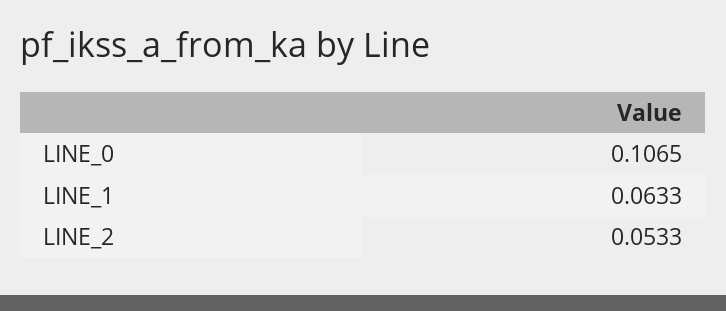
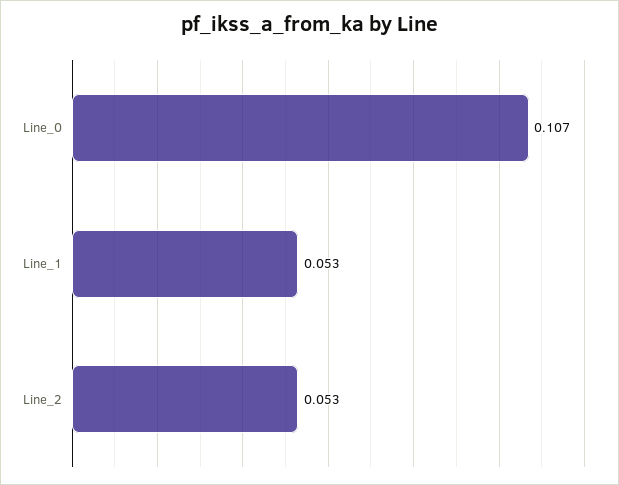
LINE_1: 0.0633 -> 0.053

